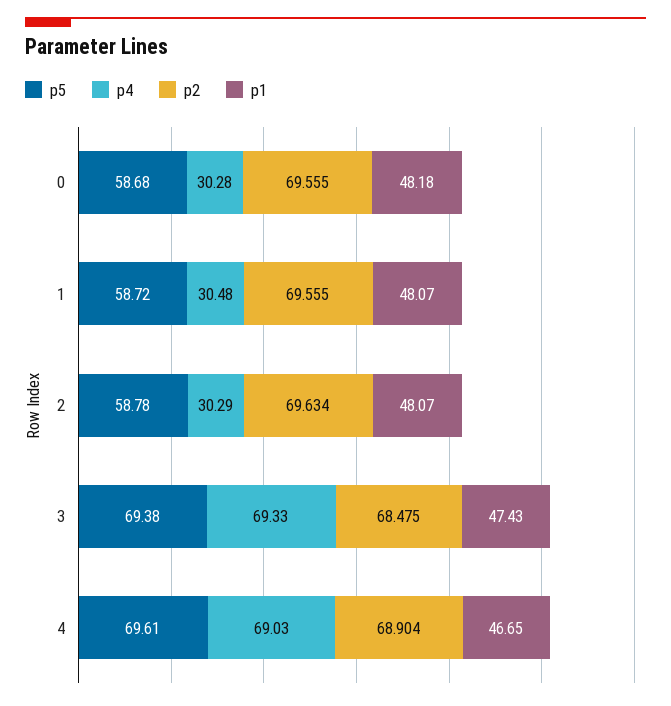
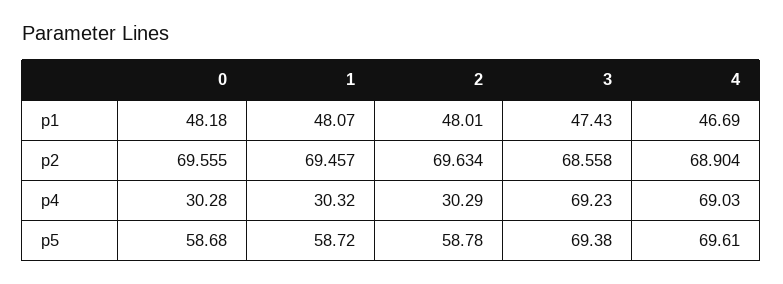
p4, 1: 30.48 -> 30.32
p2, 1: 69.555 -> 69.457
p1, 2: 48.07 -> 48.01
p4, 3: 69.33 -> 69.23
p2, 3: 68.475 -> 68.558
p1, 4: 46.65 -> 46.69

